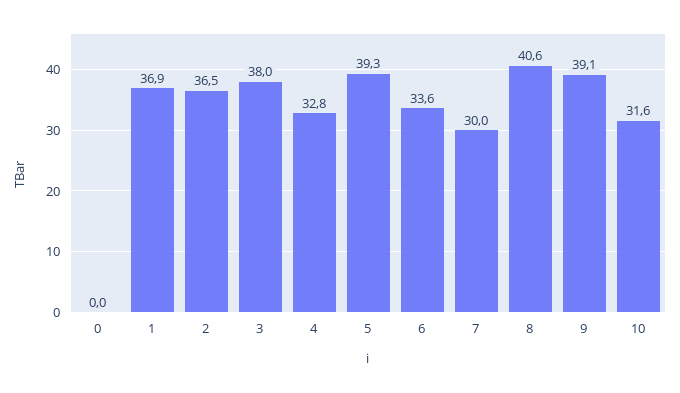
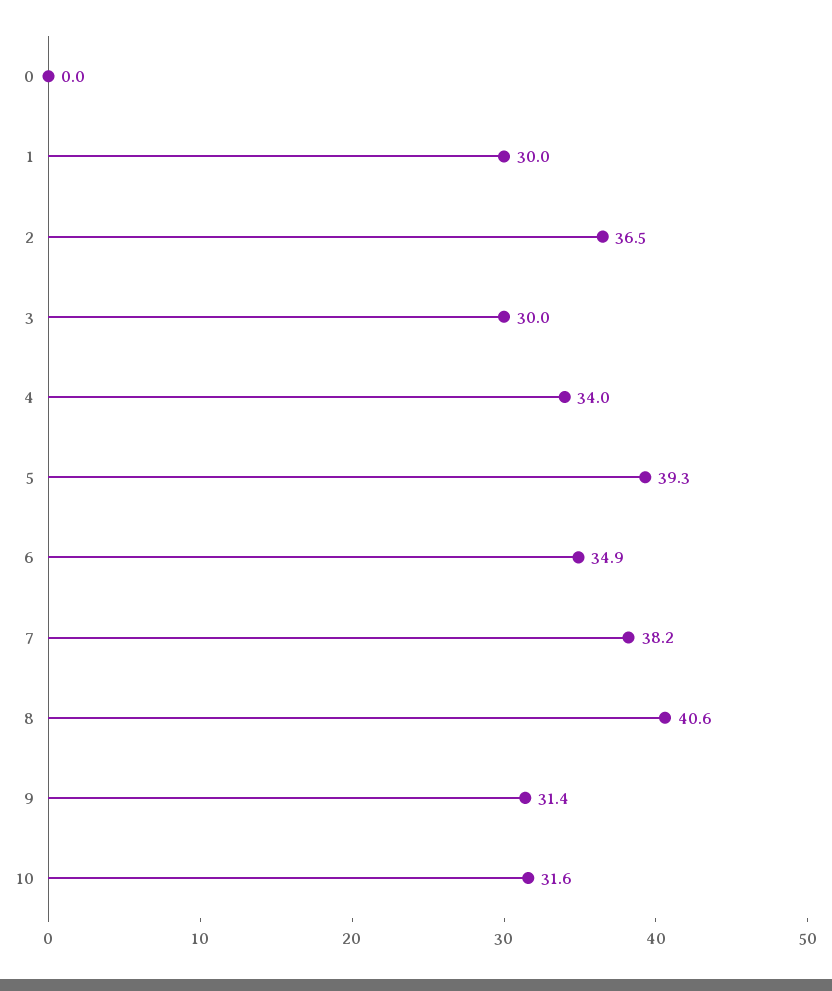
1: 36.9 -> 30
3: 38 -> 30
4: 32.8 -> 34
6: 33.6 -> 34.9
7: 30 -> 38.2
9: 39.1 -> 31.4

